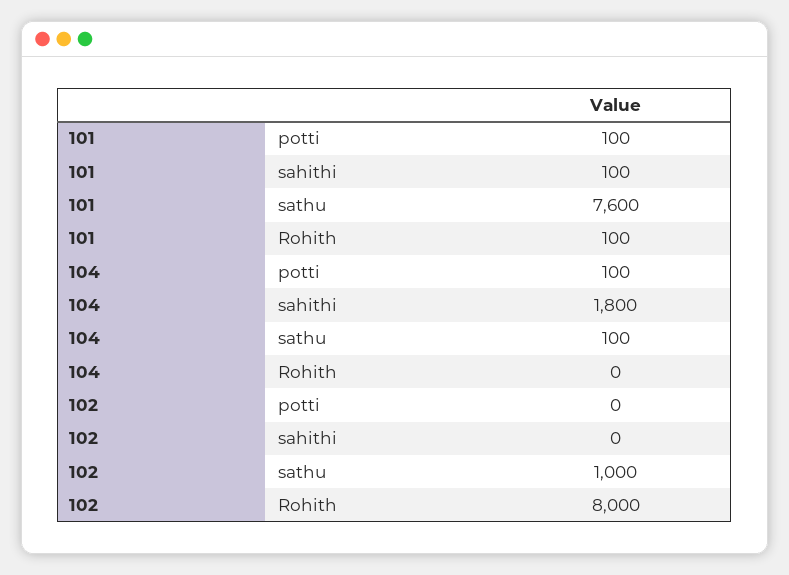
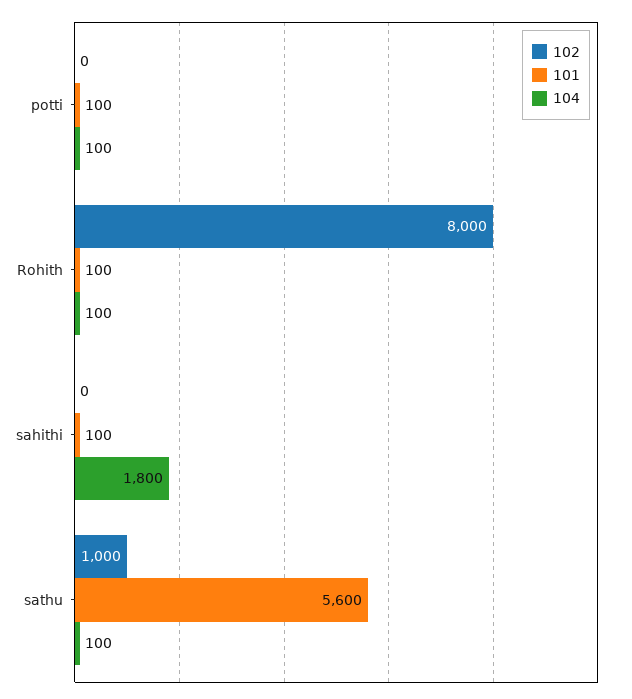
101, sathu: 7600 -> 5600
104, Rohith: 0 -> 100

